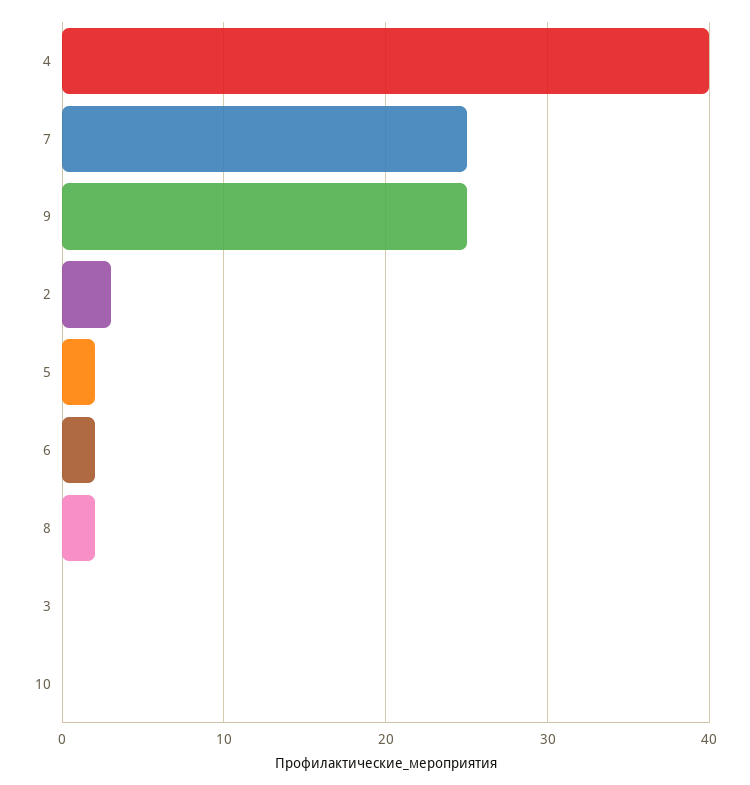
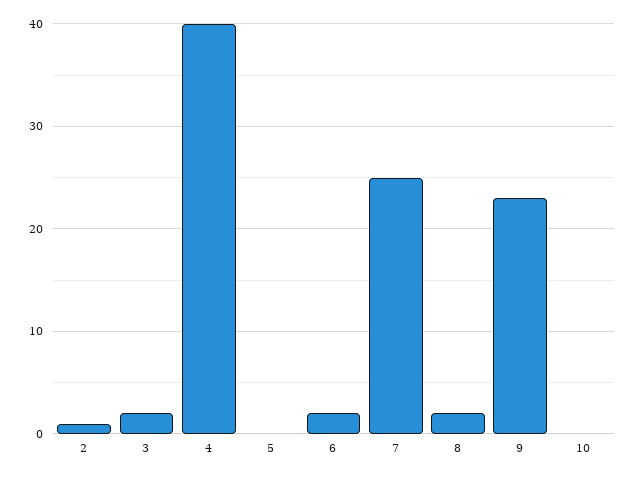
9: 25 -> 23
2: 3 -> 1
5: 2 -> 0
3: 0 -> 2

